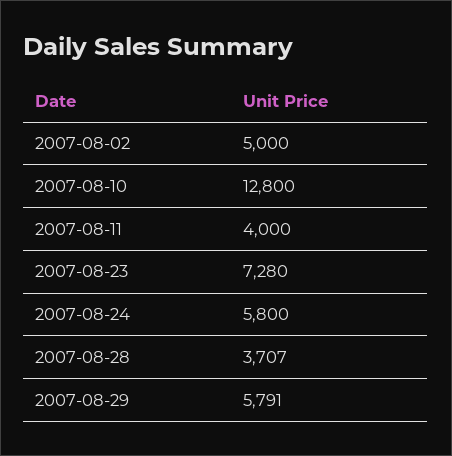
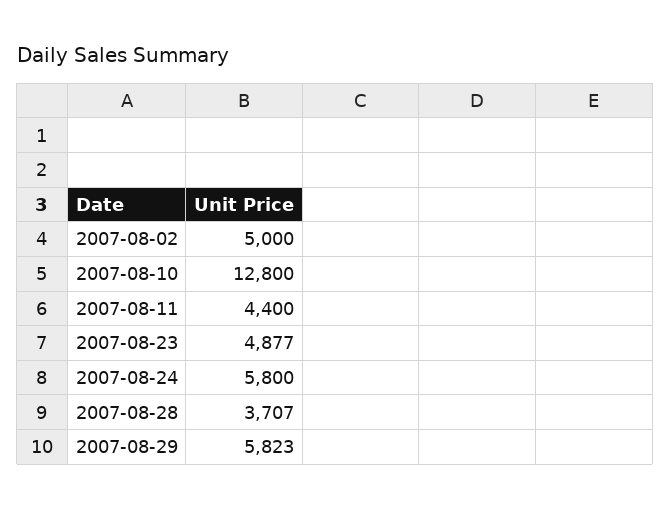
2007-08-11: 4000 -> 4400
2007-08-23: 7280 -> 4877
2007-08-29: 5791 -> 5823

